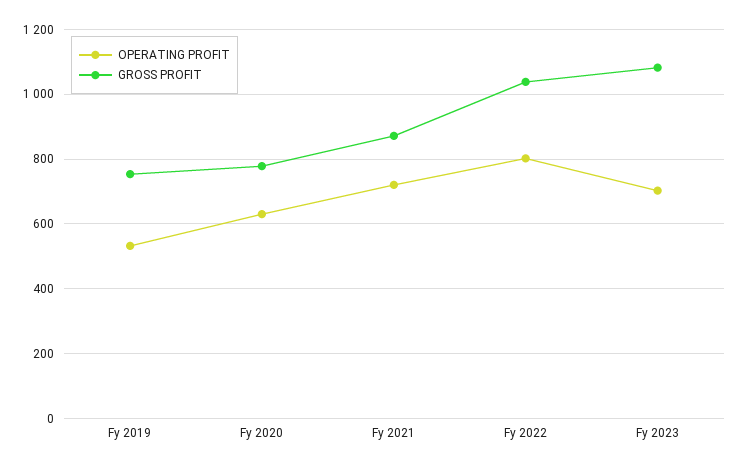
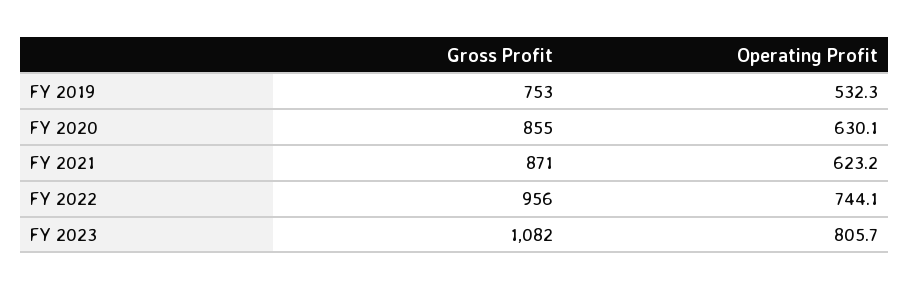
GROSS PROFIT, Fy 2020: 780 -> 855
OPERATING PROFIT, Fy 2021: 720 -> 623.2
OPERATING PROFIT, Fy 2022: 800 -> 744.1
GROSS PROFIT, Fy 2022: 1040 -> 956
OPERATING PROFIT, Fy 2023: 700 -> 805.7

